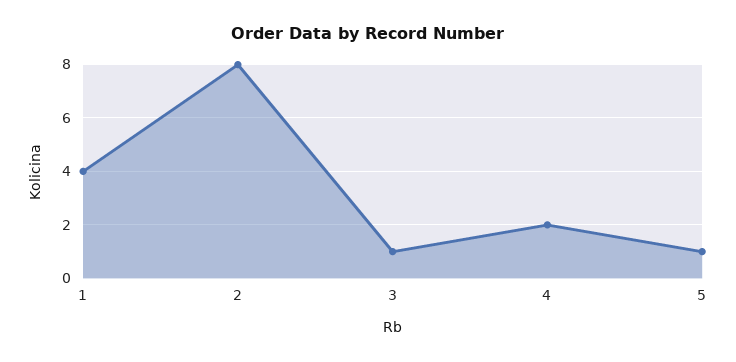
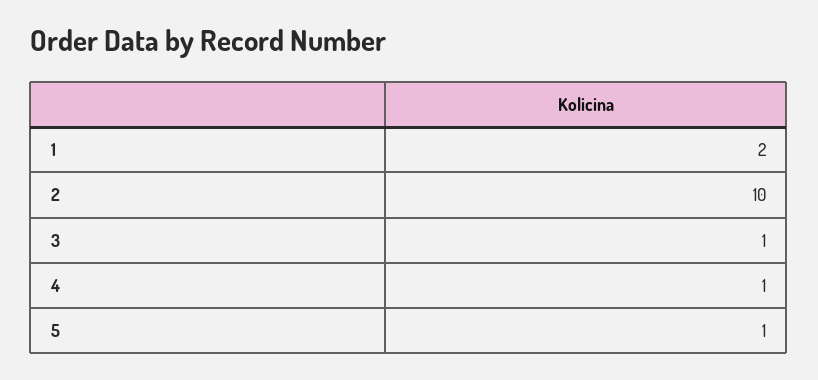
1: 4 -> 2
2: 8 -> 10
4: 2 -> 1

